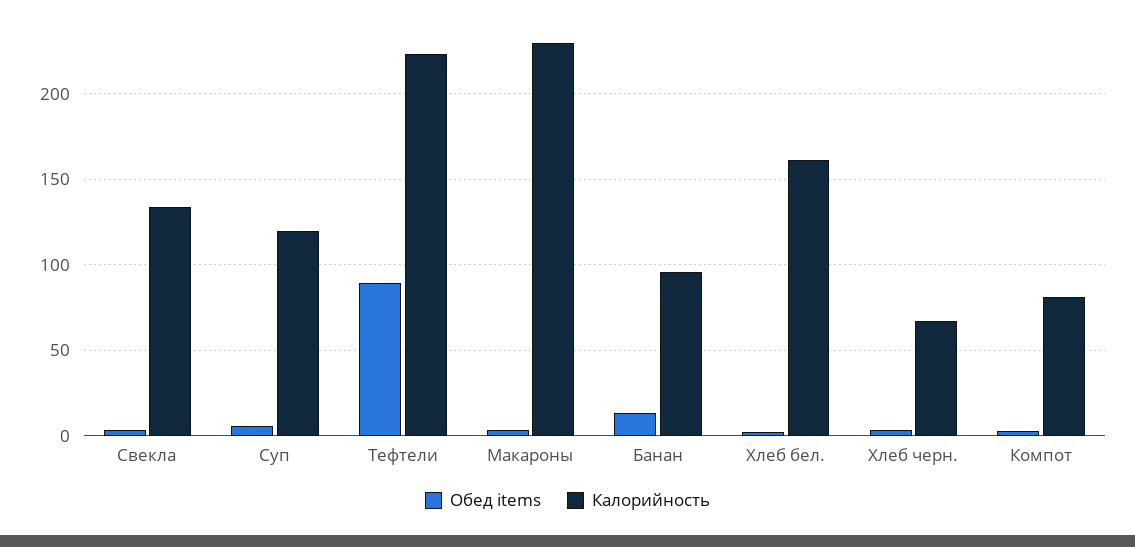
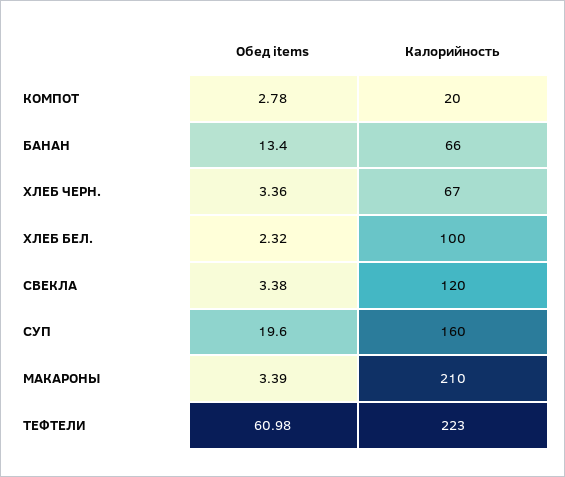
Калорийность, Свекла: 135 -> 120
Обед items, Суп: 5 -> 19.6
Калорийность, Суп: 120 -> 160
Обед items, Тефтели: 90 -> 60.98
Калорийность, Макароны: 230 -> 210
Калорийность, Банан: 95 -> 66
Калорийность, Хлеб бел.: 160 -> 100
Калорийность, Компот: 80 -> 20

